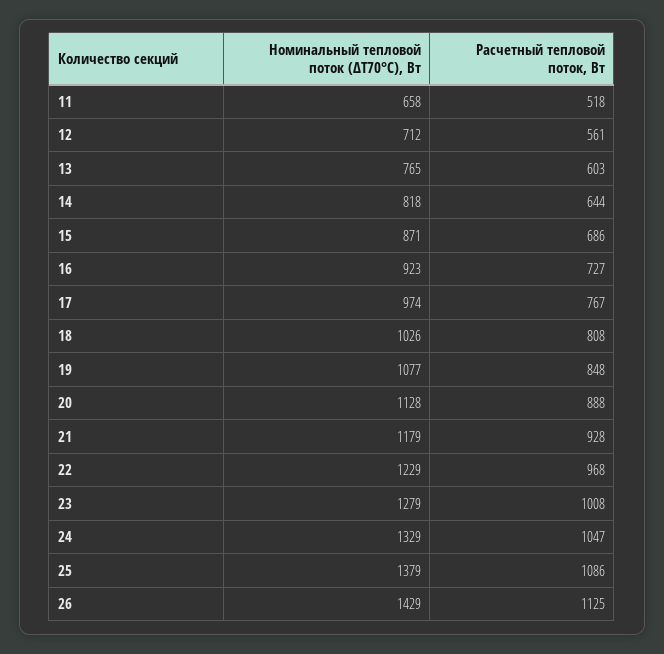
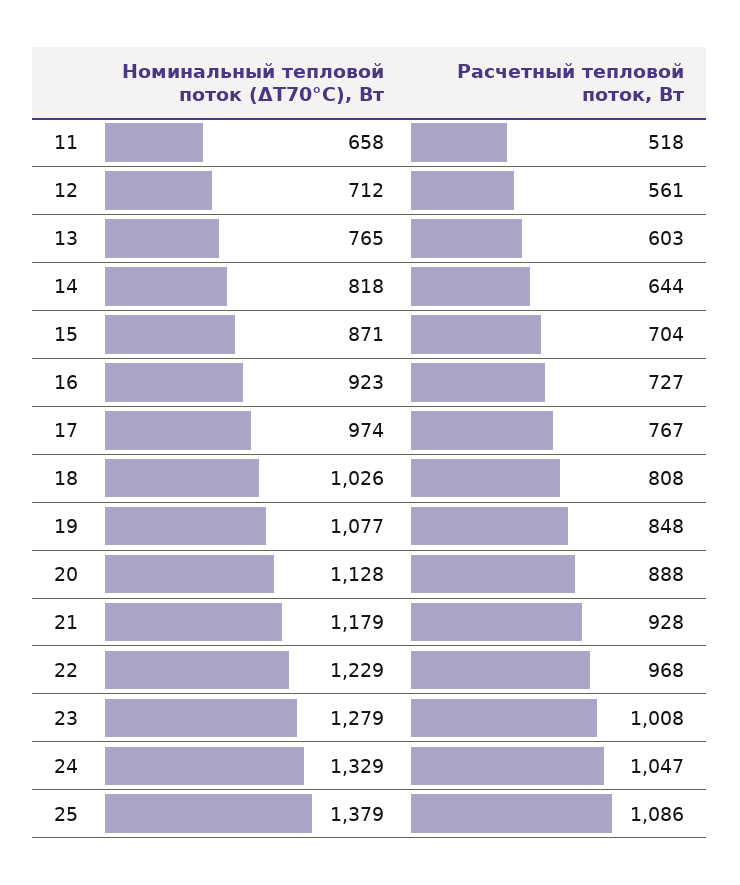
Расчетный тепловой поток, Вт, 15: 686 -> 704
Номинальный тепловой поток (ΔТ70°С), Вт, 26: 1429 -> none
Расчетный тепловой поток, Вт, 26: 1125 -> none

